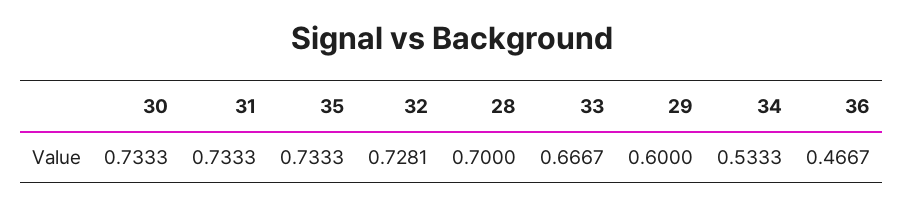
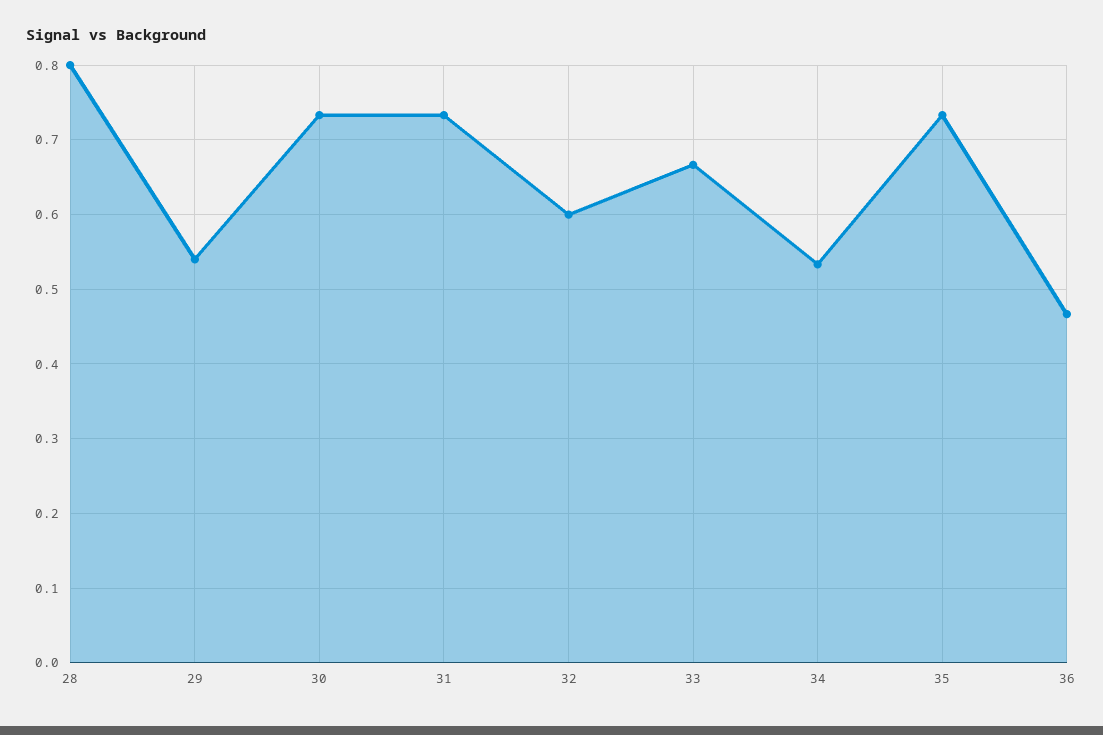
32: 0.7281 -> 0.6
28: 0.7 -> 0.8
29: 0.6 -> 0.54

